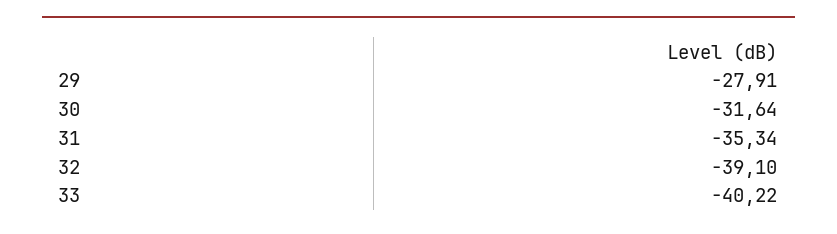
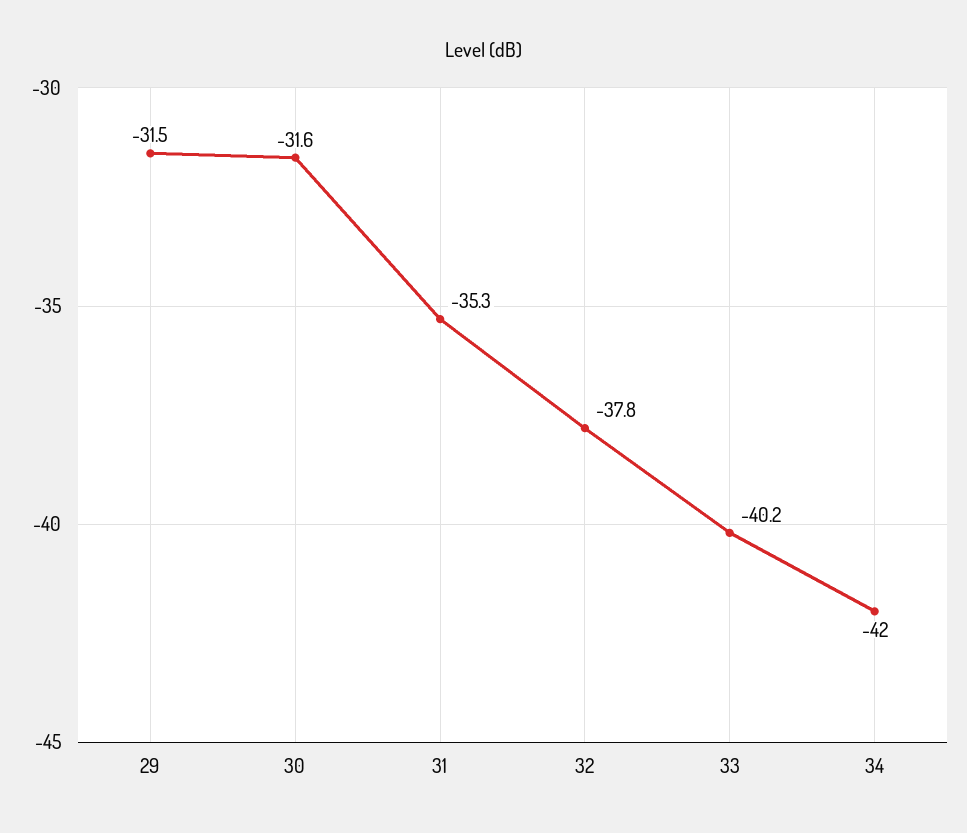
29: -27.91 -> -31.5
32: -39.1 -> -37.8
34: none -> -42

